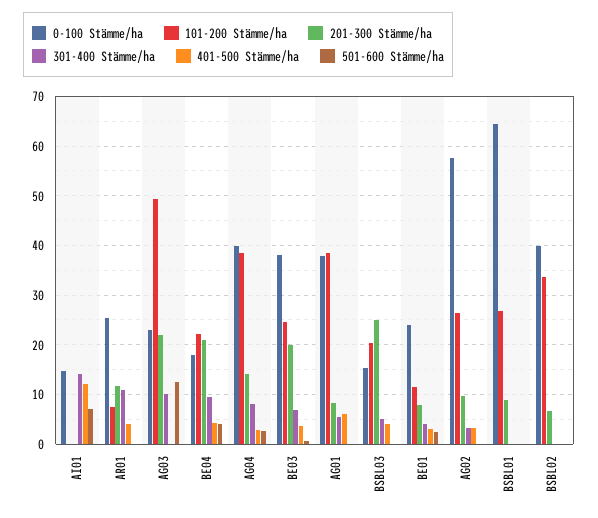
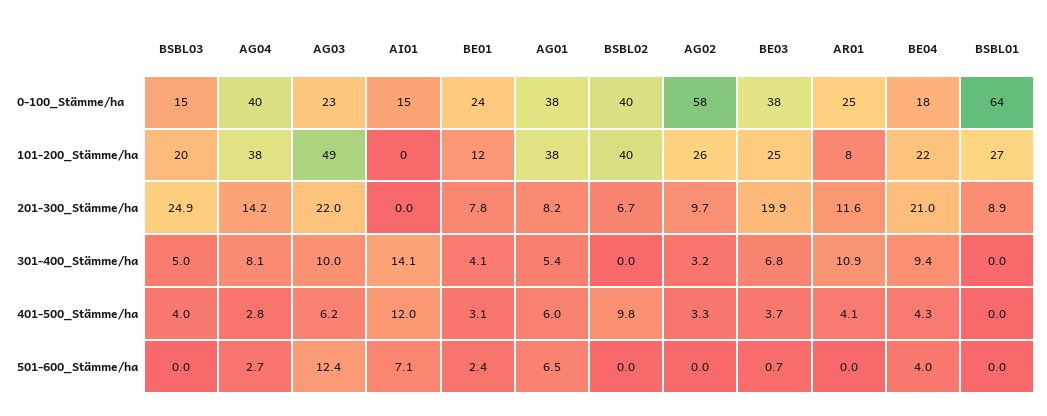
401-500 Stämme/ha, AG03: 0 -> 6.2
501-600 Stämme/ha, AG01: 0 -> 6.5
101-200 Stämme/ha, BSBL02: 34 -> 40
401-500 Stämme/ha, BSBL02: 0 -> 9.8

